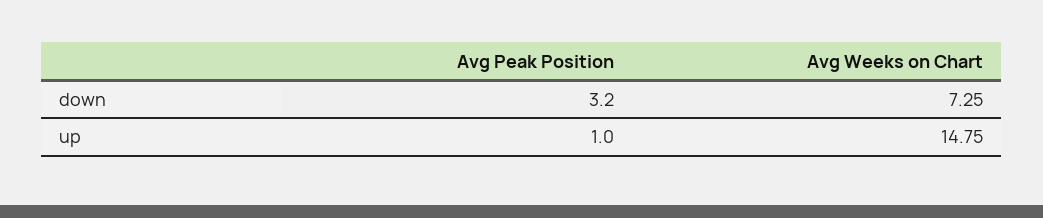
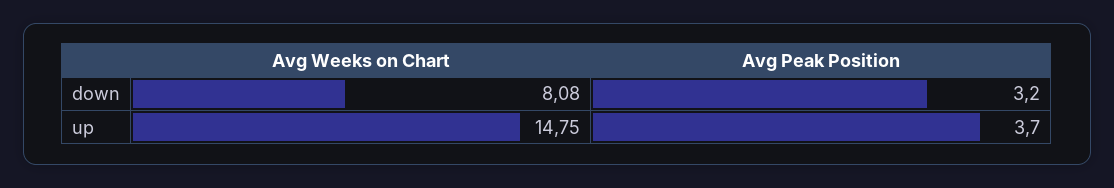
Avg Weeks on Chart, down: 7.25 -> 8.08
Avg Peak Position, up: 1 -> 3.7

